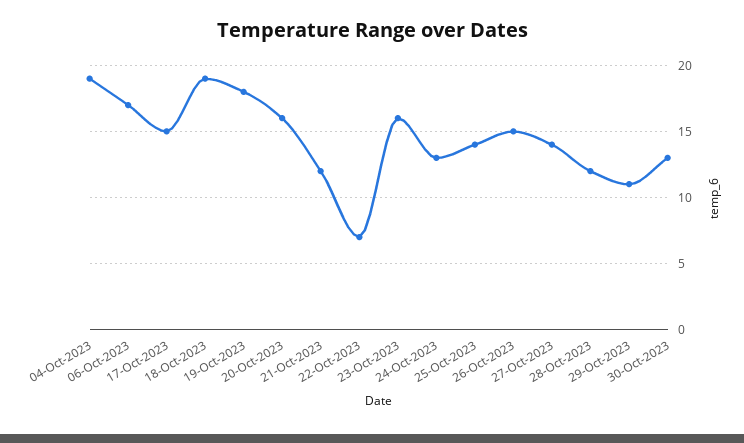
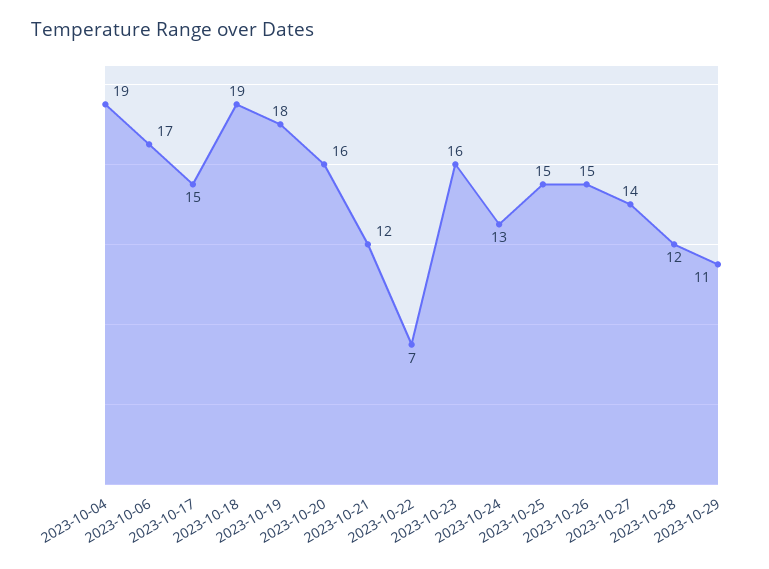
25-Oct-2023: 14 -> 15
30-Oct-2023: 13 -> none

